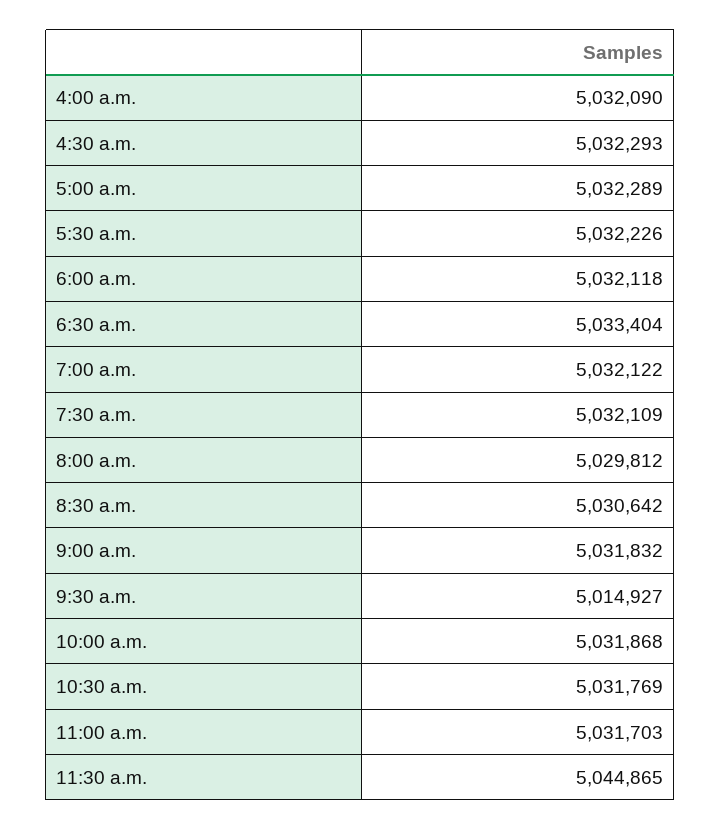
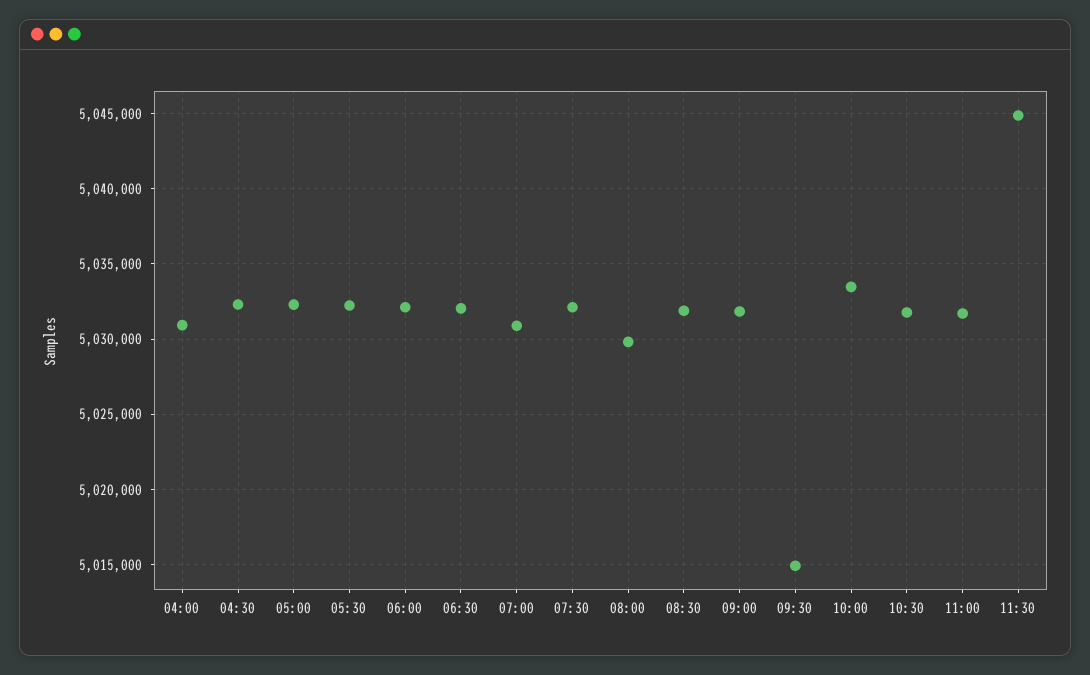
4:00 a.m.: 5032090 -> 5031000
6:30 a.m.: 5033404 -> 5032000
7:00 a.m.: 5032122 -> 5031000
8:30 a.m.: 5030642 -> 5032000
10:00 a.m.: 5031868 -> 5033500

